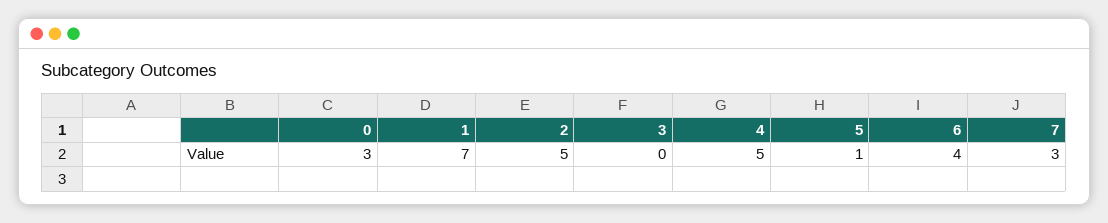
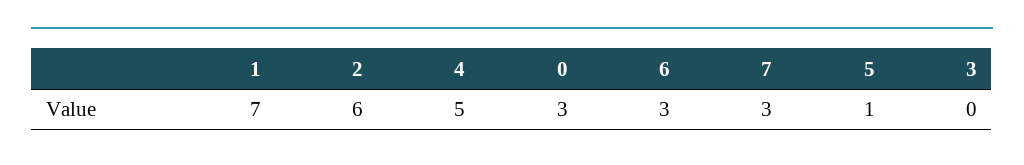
2: 5 -> 6
6: 4 -> 3

